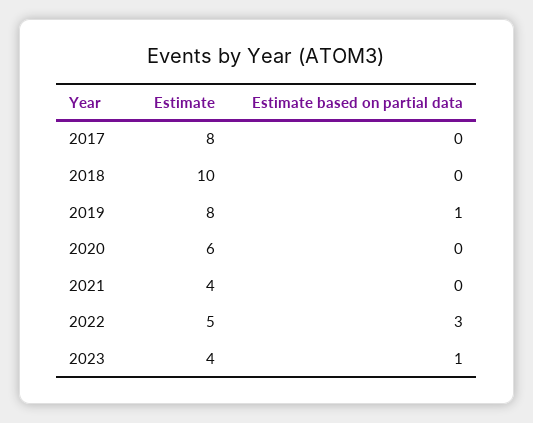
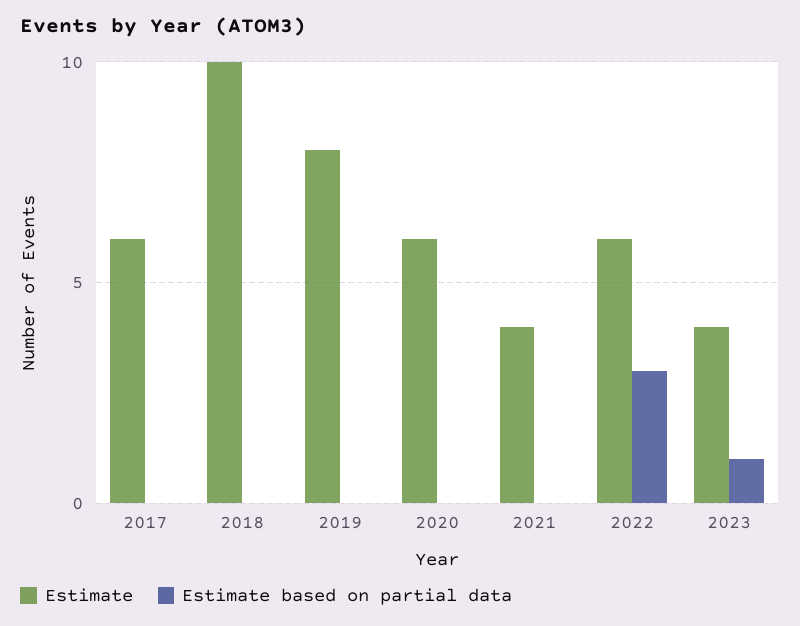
Estimate, 2017: 8 -> 6
Estimate based on partial data, 2019: 1 -> 0
Estimate, 2022: 5 -> 6

